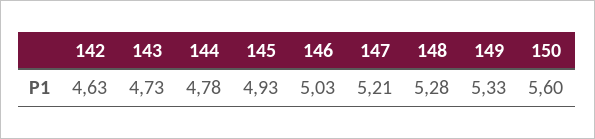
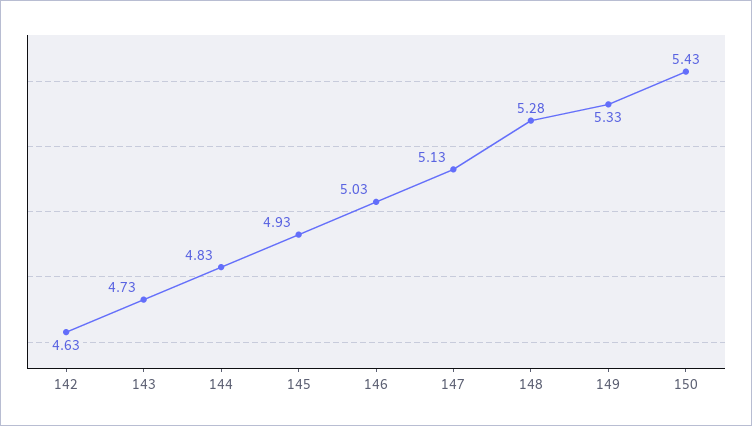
144: 4.78 -> 4.83
147: 5.21 -> 5.13
150: 5.6 -> 5.43

